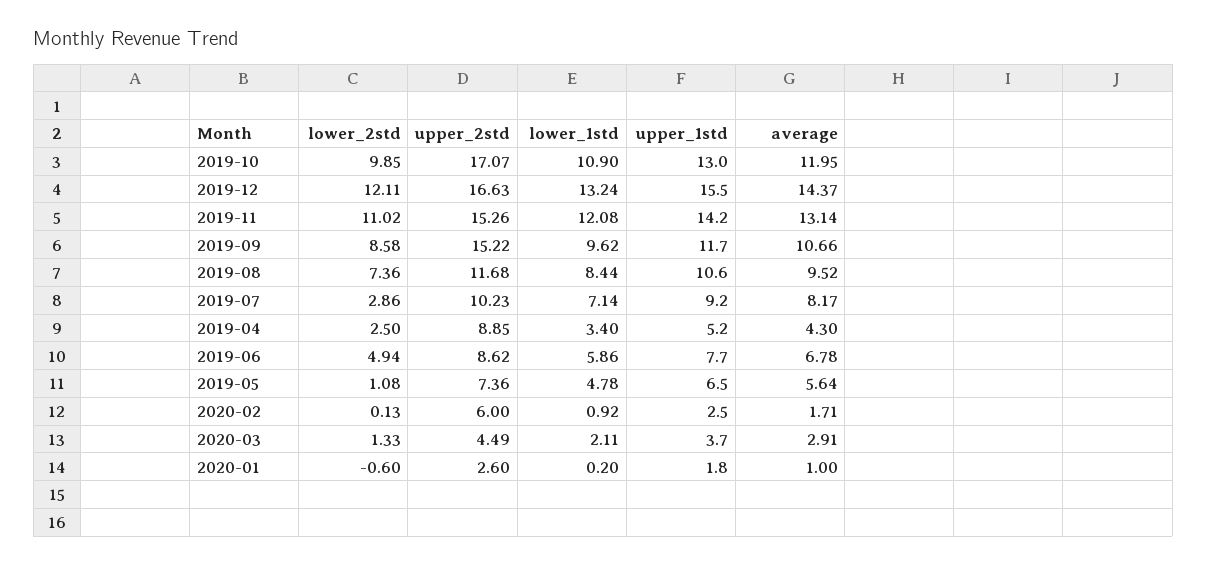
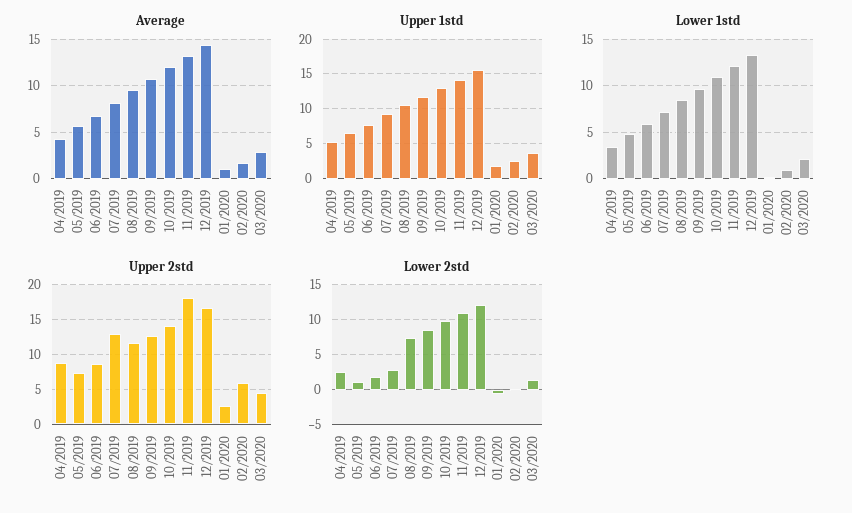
upper_2std, 2019-10: 17.07 -> 14
upper_2std, 2019-11: 15.26 -> 18
upper_2std, 2019-09: 15.22 -> 13
upper_2std, 2019-07: 10.23 -> 13
lower_2std, 2019-06: 4.94 -> 2

